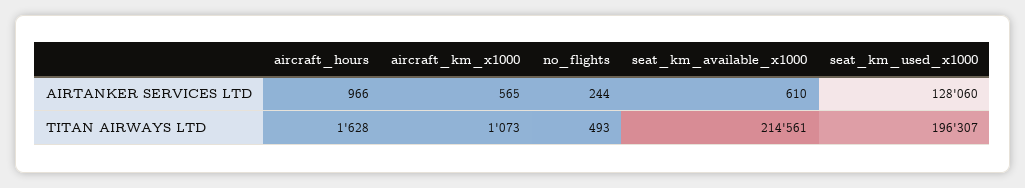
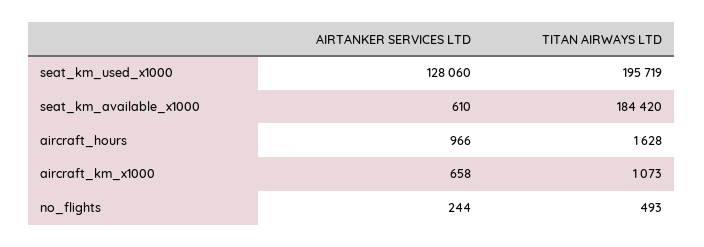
aircraft_km_x1000, AIRTANKER SERVICES LTD: 565 -> 658
seat_km_available_x1000, TITAN AIRWAYS LTD: 214561 -> 184420
seat_km_used_x1000, TITAN AIRWAYS LTD: 196307 -> 195719

